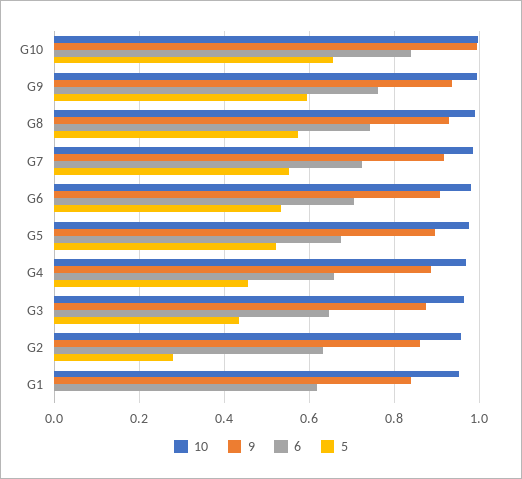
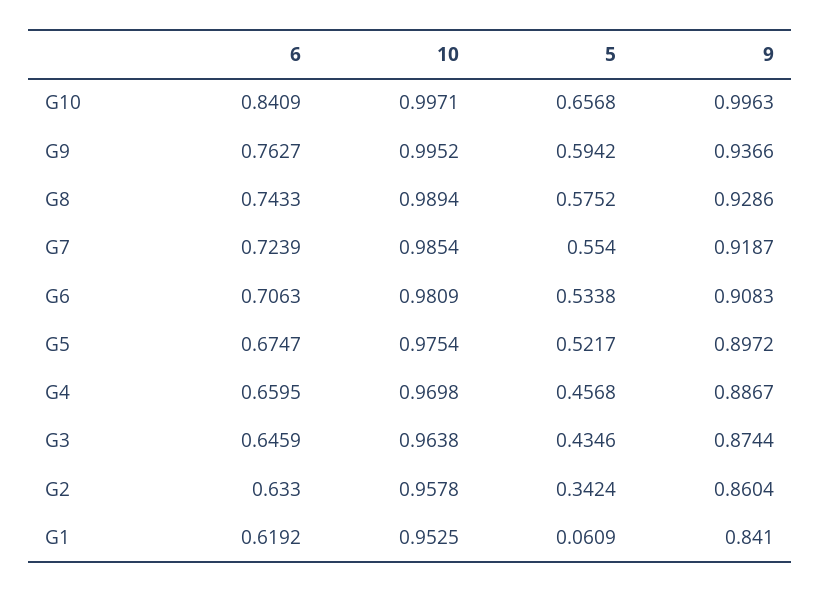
5, G2: 0.28 -> 0.3424
5, G1: 0 -> 0.0609

